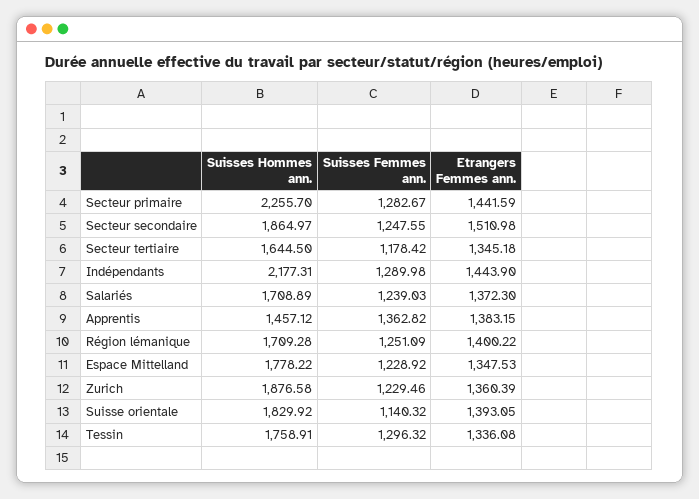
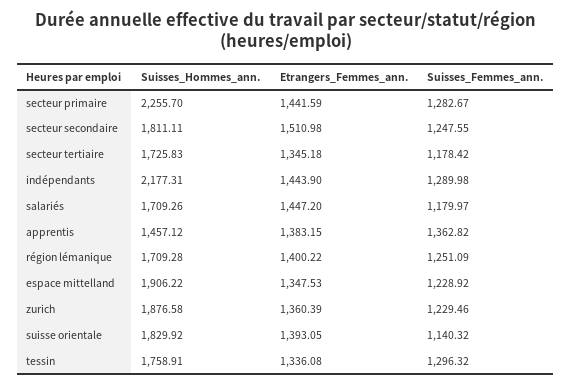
Suisses Hommes ann., Secteur secondaire: 1864.97 -> 1811.11
Suisses Hommes ann., Secteur tertiaire: 1644.5 -> 1725.83
Suisses Hommes ann., Salariés: 1708.89 -> 1709.26
Suisses Femmes ann., Salariés: 1239.03 -> 1179.97
Etrangers Femmes ann., Salariés: 1372.3 -> 1447.2
Suisses Hommes ann., Espace Mittelland: 1778.22 -> 1906.22

